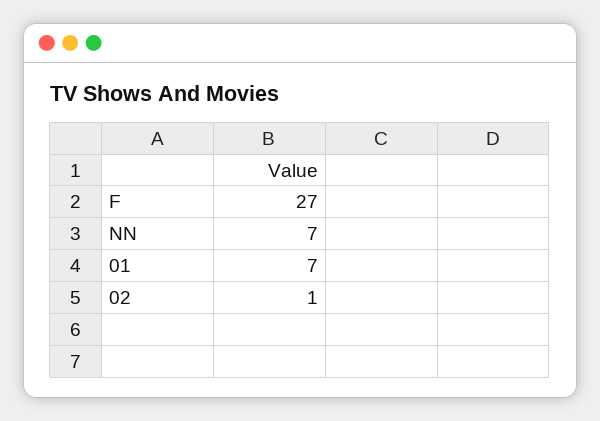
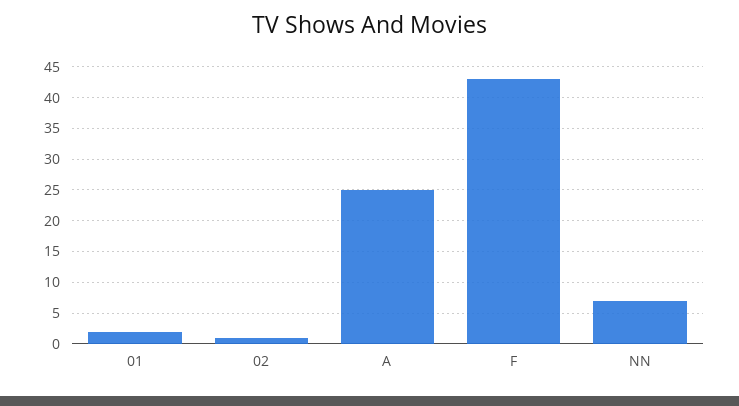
F: 27 -> 43
01: 7 -> 2
A: none -> 25

